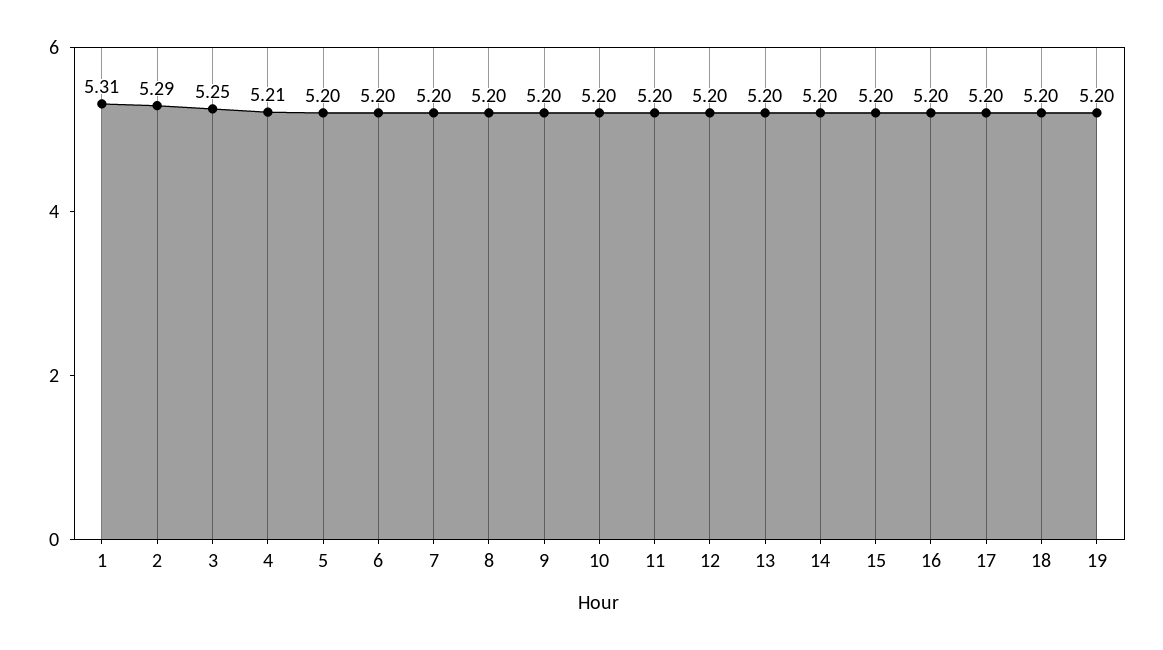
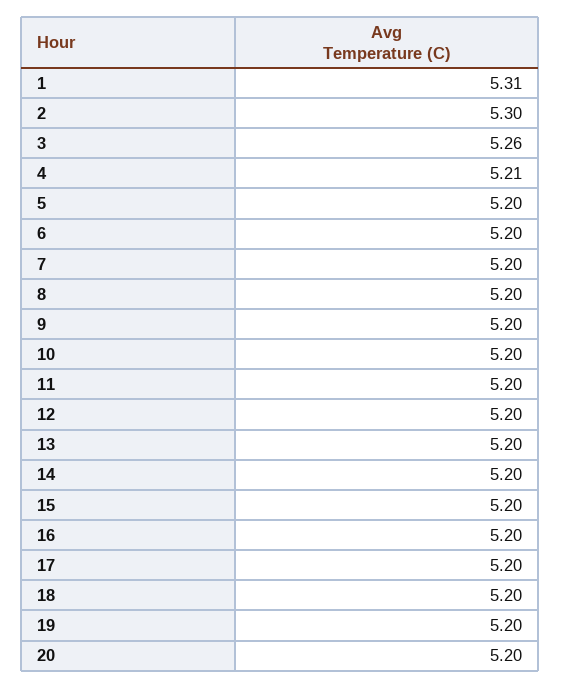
2: 5.29 -> 5.3
3: 5.25 -> 5.26
20: none -> 5.2

